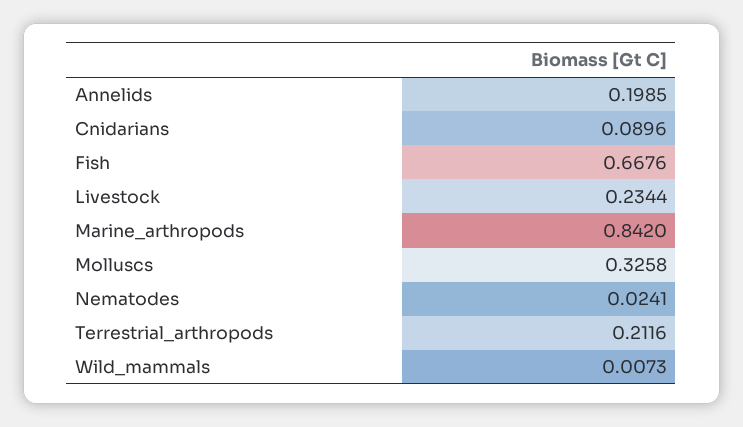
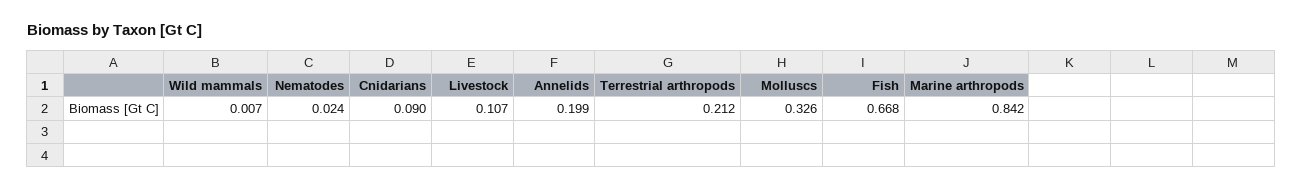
Livestock: 0.2344 -> 0.107

